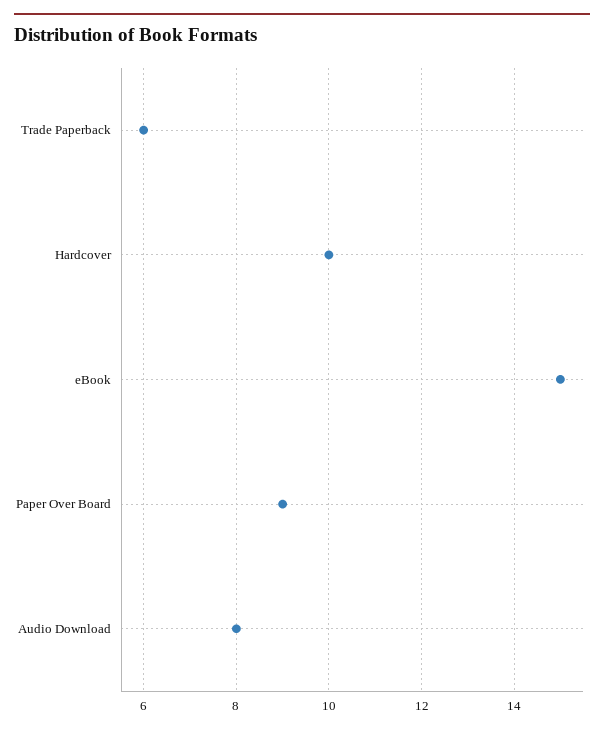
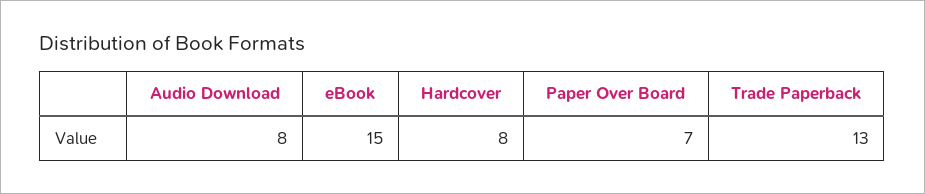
Trade Paperback: 6 -> 13
Hardcover: 10 -> 8
Paper Over Board: 9 -> 7

